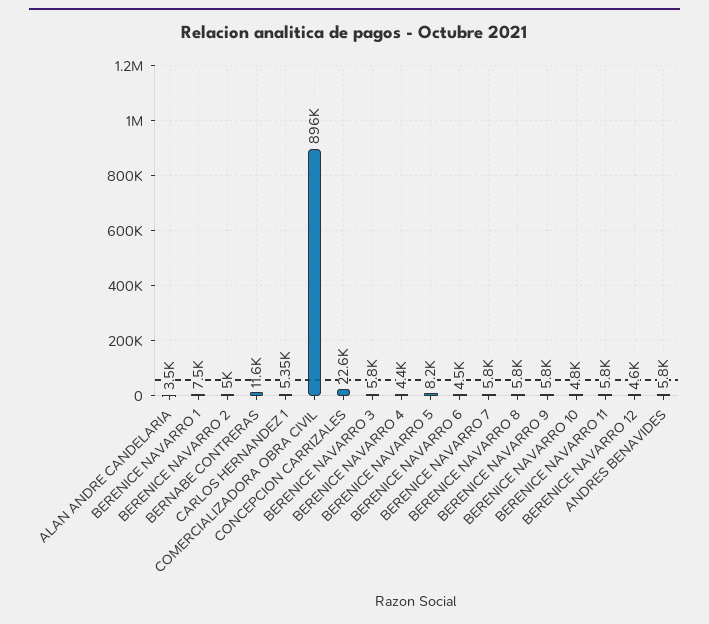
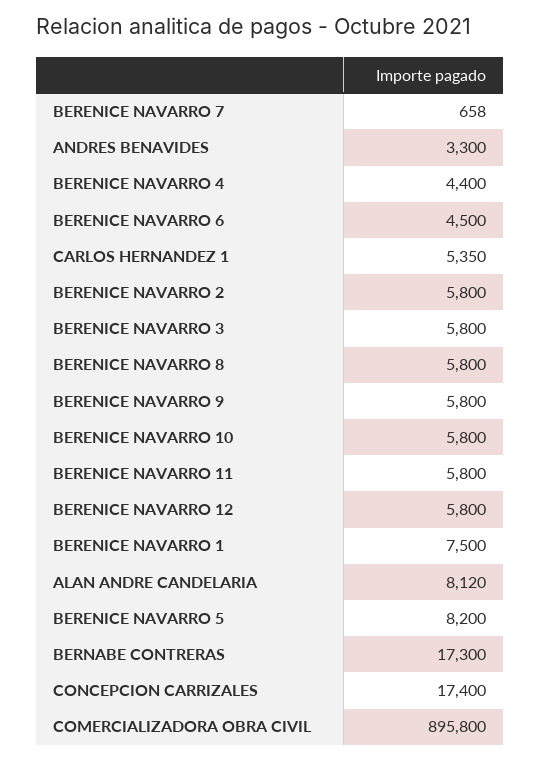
ALAN ANDRE CANDELARIA: 3500 -> 8120
BERENICE NAVARRO 2: 5000 -> 5800
BERNABE CONTRERAS: 11600 -> 17300
CONCEPCION CARRIZALES: 22600 -> 17400
BERENICE NAVARRO 7: 5800 -> 658
BERENICE NAVARRO 10: 4800 -> 5800
BERENICE NAVARRO 12: 4600 -> 5800
ANDRES BENAVIDES: 5800 -> 3300

